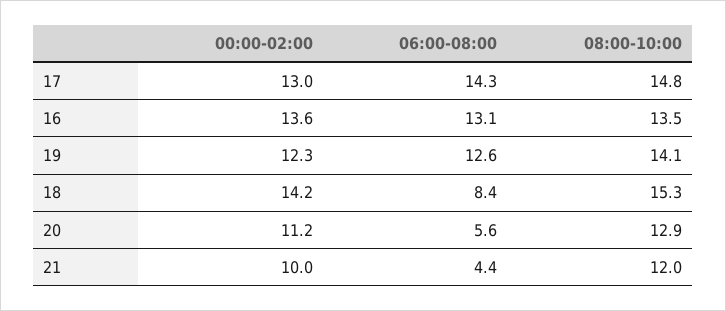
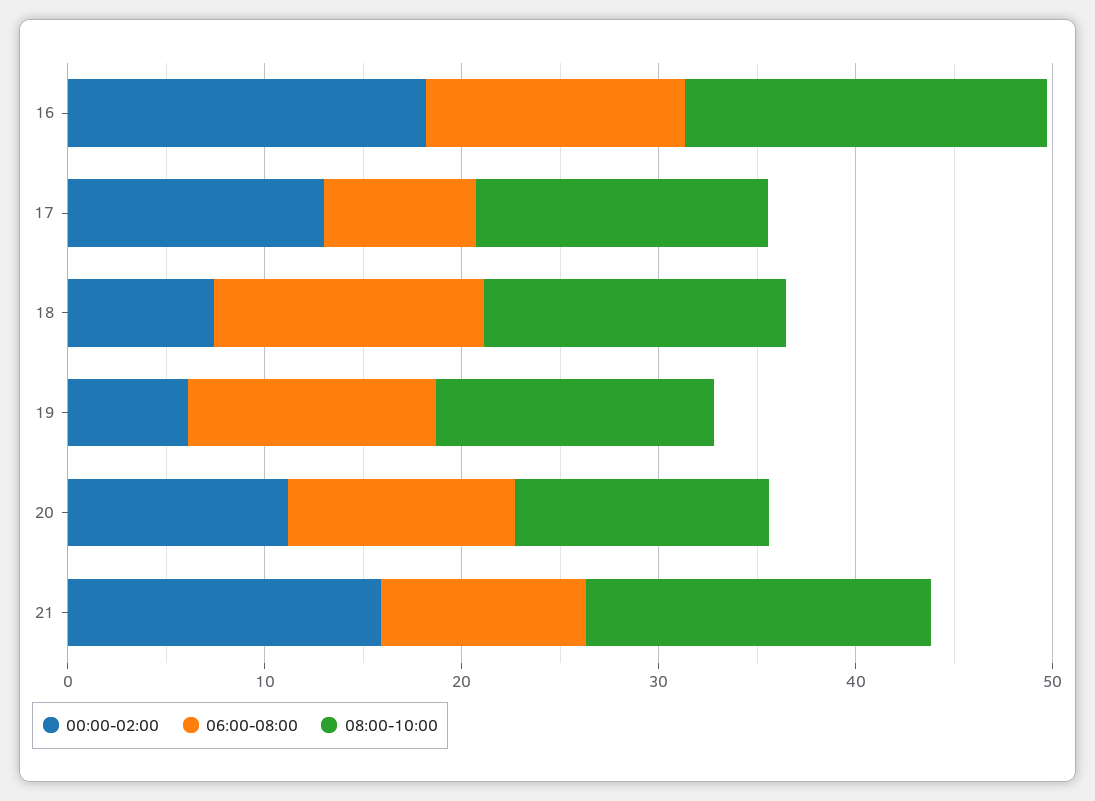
06:00-08:00, 17: 14.3 -> 8
00:00-02:00, 16: 13.6 -> 18
08:00-10:00, 16: 13.5 -> 18
00:00-02:00, 19: 12.3 -> 6
00:00-02:00, 18: 14.2 -> 8
06:00-08:00, 18: 8.4 -> 14
06:00-08:00, 20: 5.6 -> 12
00:00-02:00, 21: 10 -> 16
06:00-08:00, 21: 4.4 -> 10
08:00-10:00, 21: 12 -> 18

